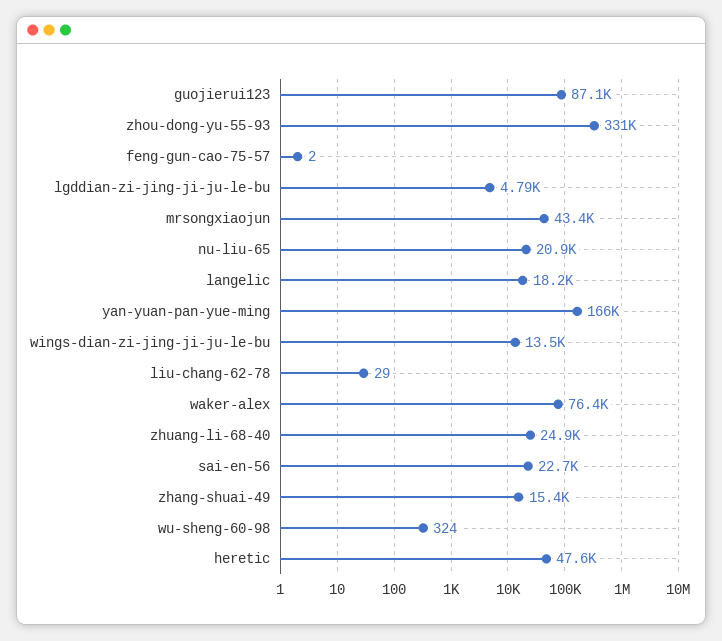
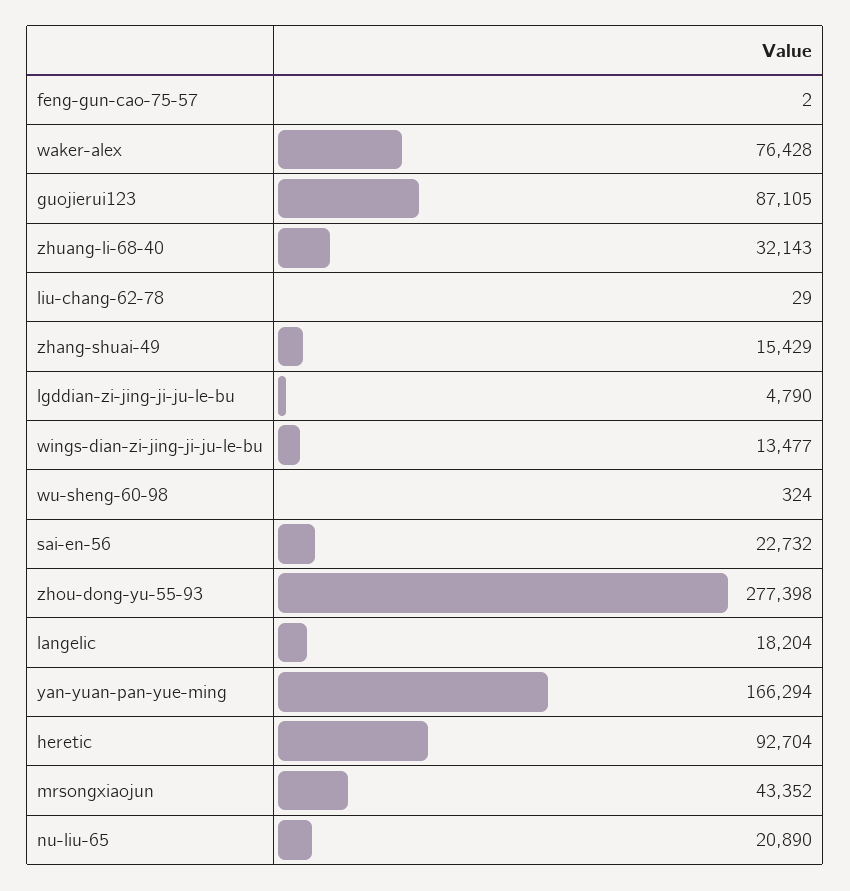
zhou-dong-yu-55-93: 331000 -> 277398
zhuang-li-68-40: 24900 -> 32143
heretic: 47600 -> 92704

